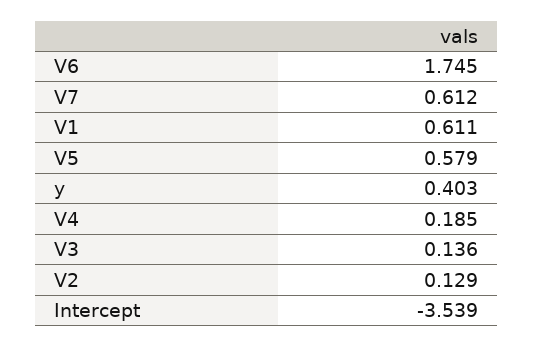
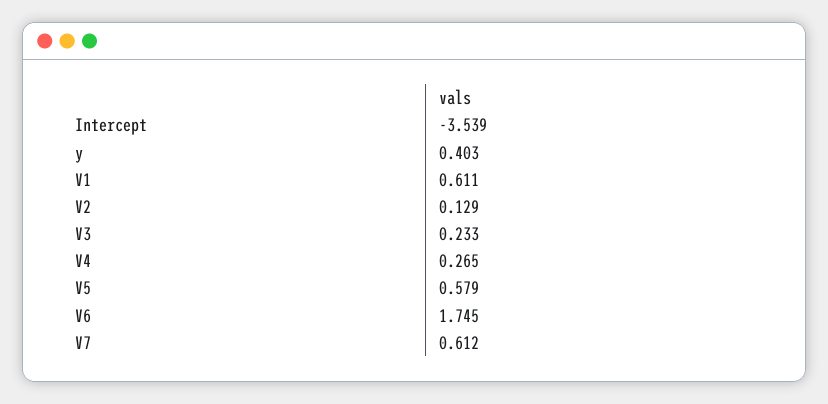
V4: 0.185 -> 0.265
V3: 0.136 -> 0.233

